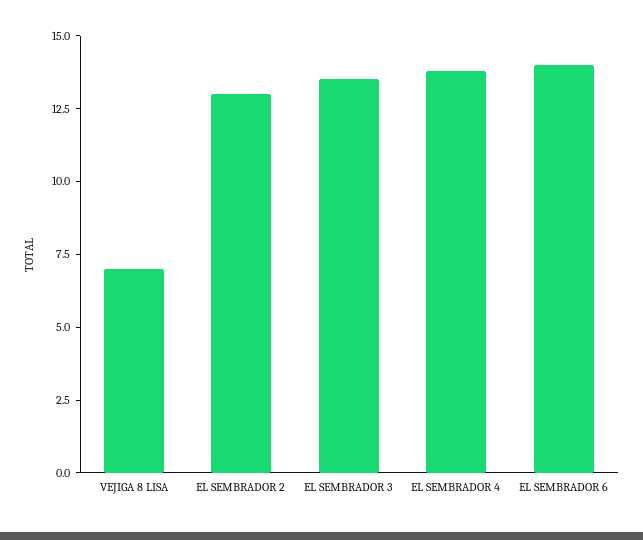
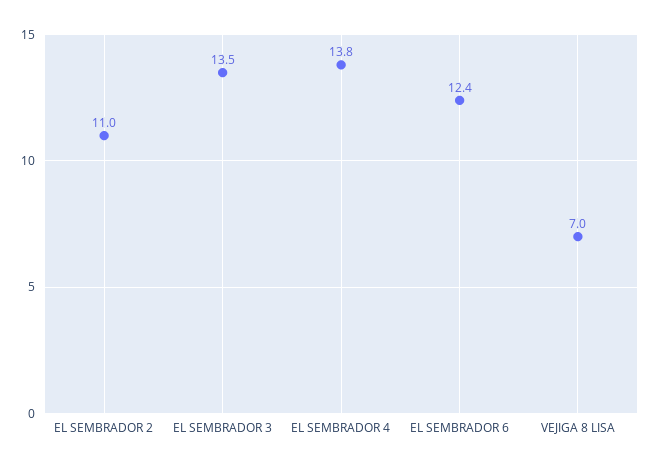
EL SEMBRADOR 2: 13 -> 11
EL SEMBRADOR 6: 14 -> 12.4

